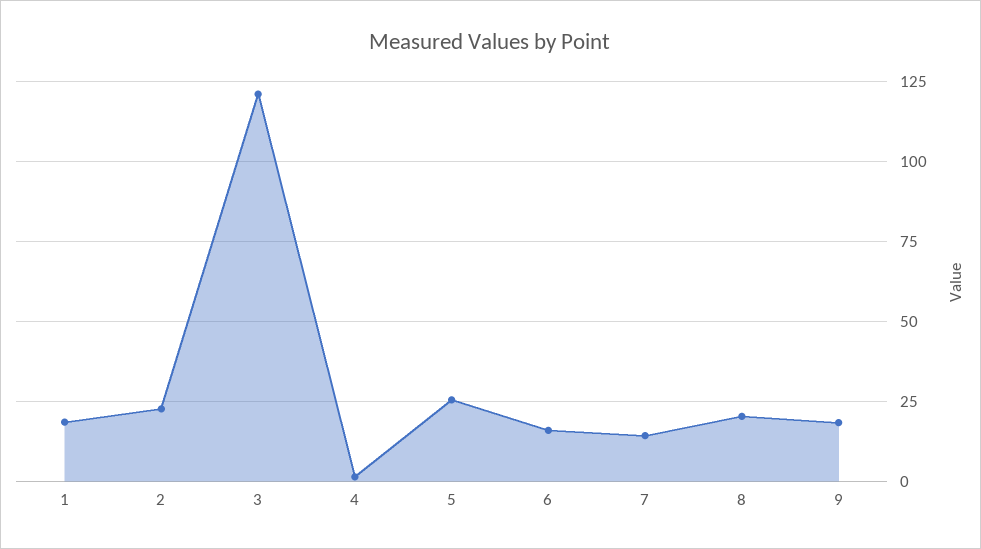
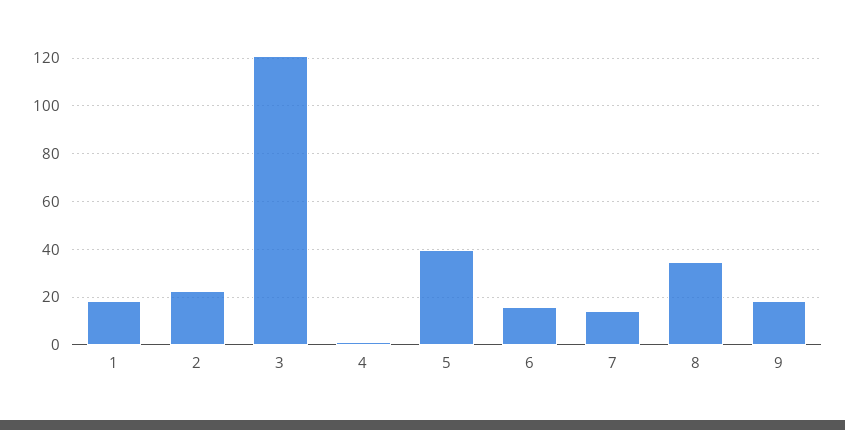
5: 25 -> 40
8: 20 -> 35

